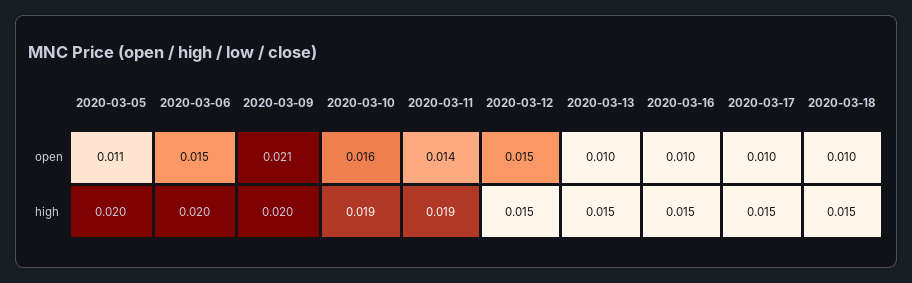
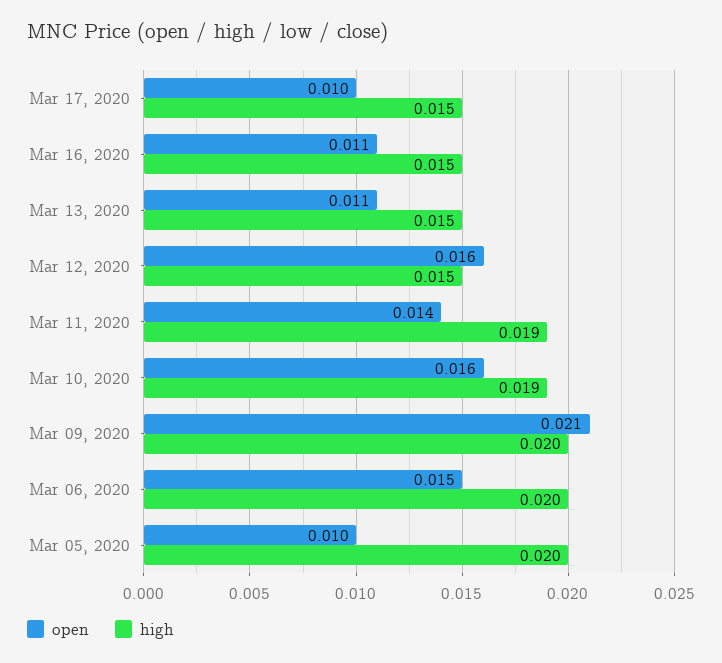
open, 2020-03-05: 0.011 -> 0.01
open, 2020-03-12: 0.015 -> 0.016
open, 2020-03-13: 0.01 -> 0.011
open, 2020-03-16: 0.01 -> 0.011
open, 2020-03-18: 0.01 -> none
high, 2020-03-18: 0.015 -> none

